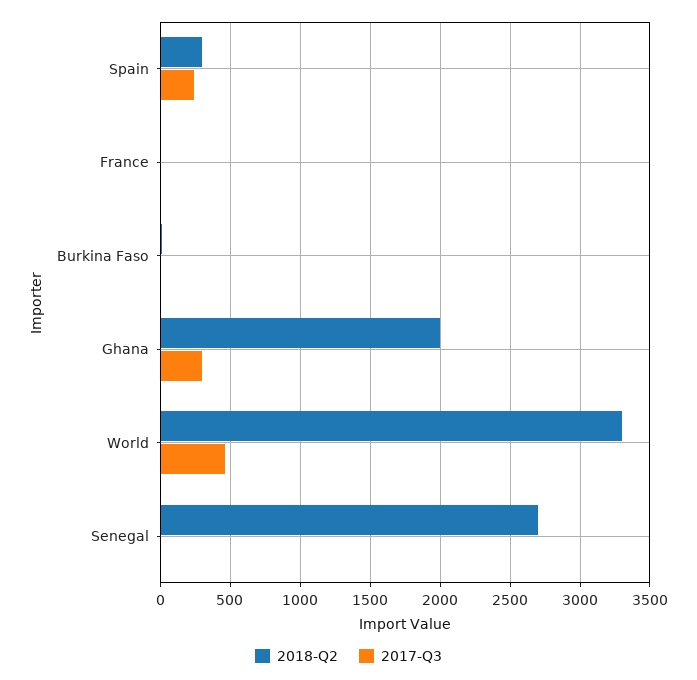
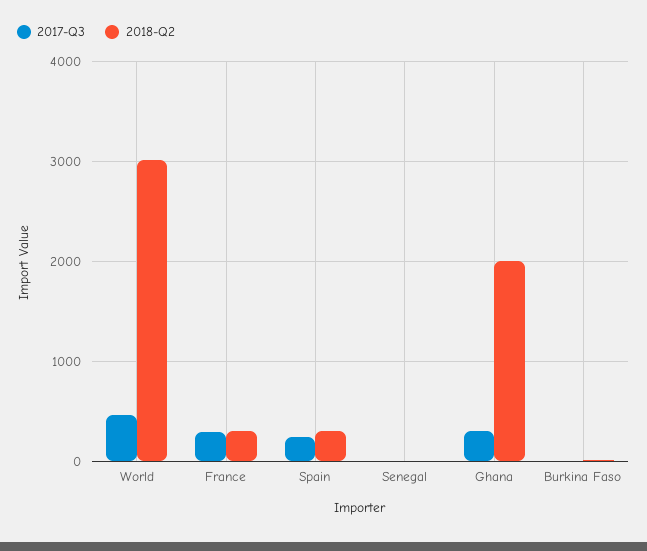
2018-Q2, France: 0 -> 300
2017-Q3, France: 0 -> 300
2018-Q2, World: 3300 -> 3000
2018-Q2, Senegal: 2700 -> 0

